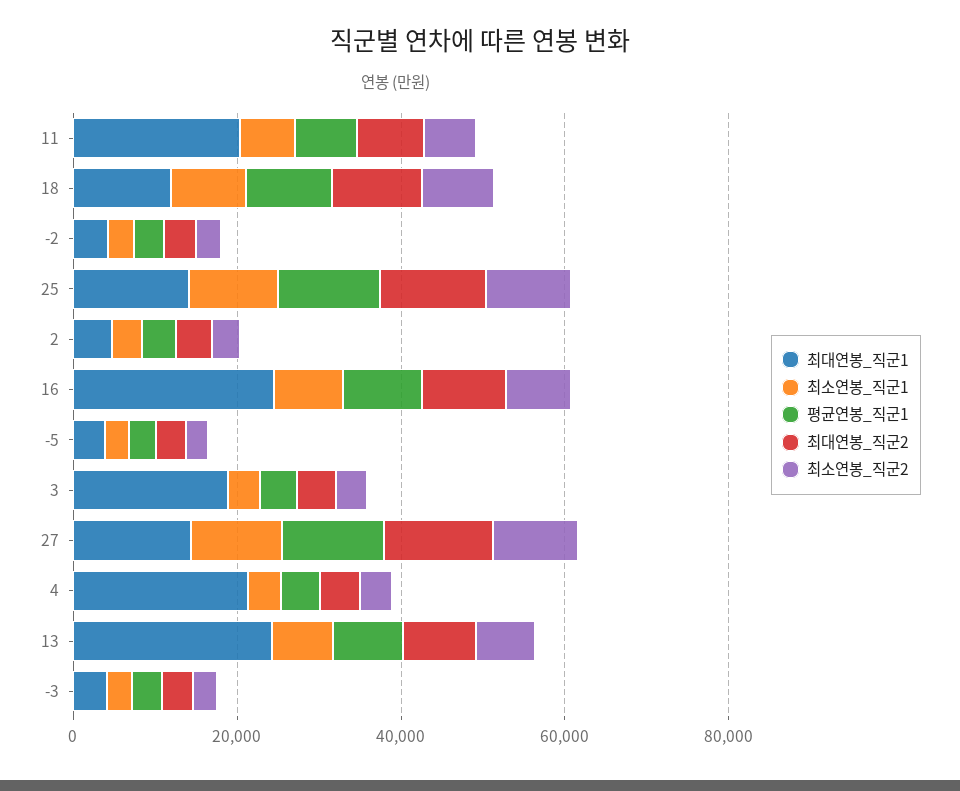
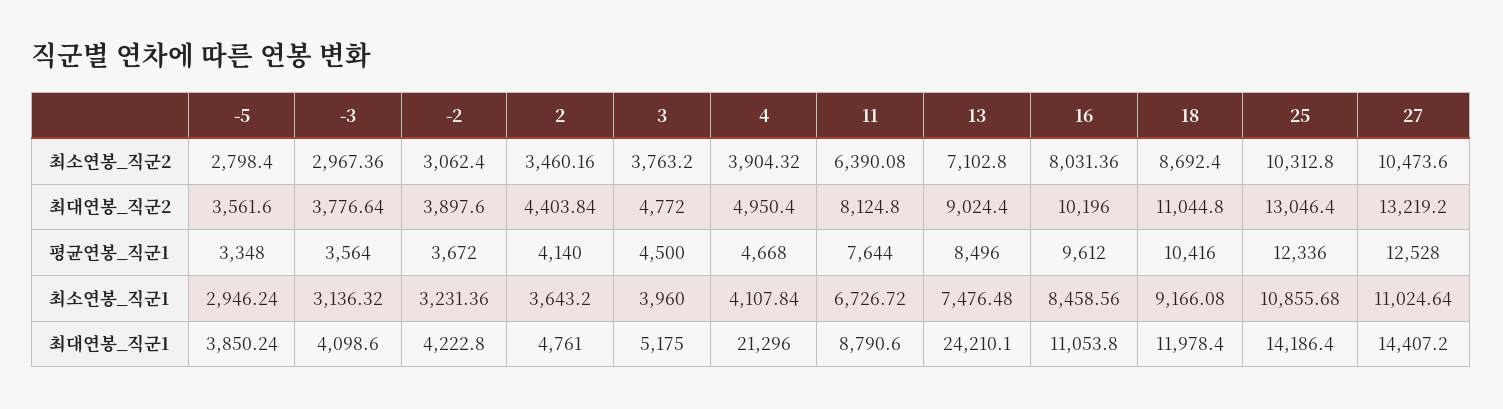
최대연봉_직군1, 11: 20000 -> 8790.6
최대연봉_직군1, 16: 25000 -> 11053.8
최대연봉_직군1, 3: 20000 -> 5175

